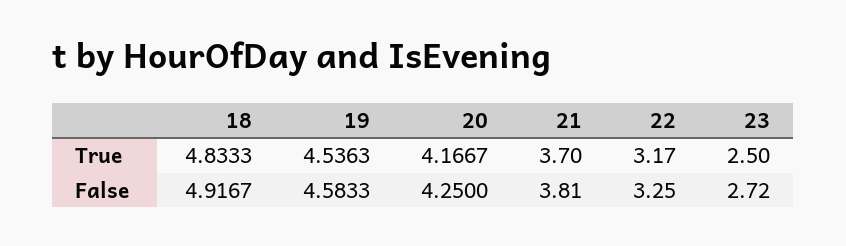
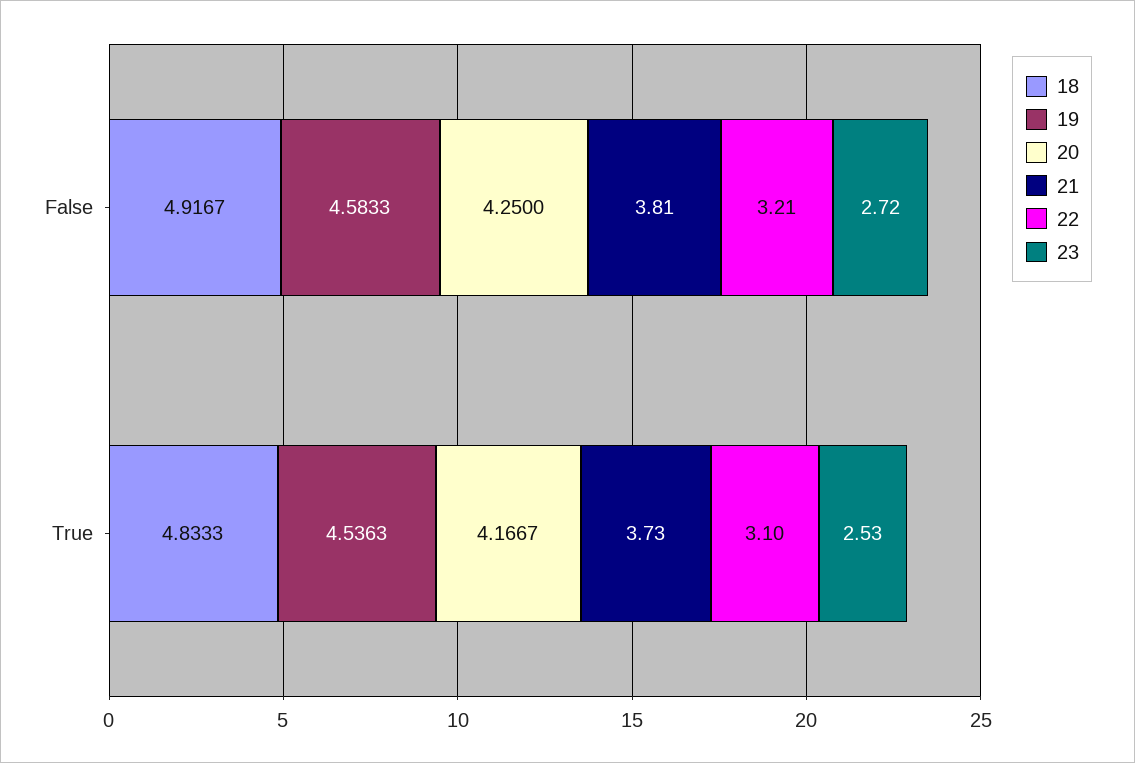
21, True: 3.7 -> 3.73
22, True: 3.17 -> 3.1
23, True: 2.5 -> 2.53
22, False: 3.25 -> 3.21

